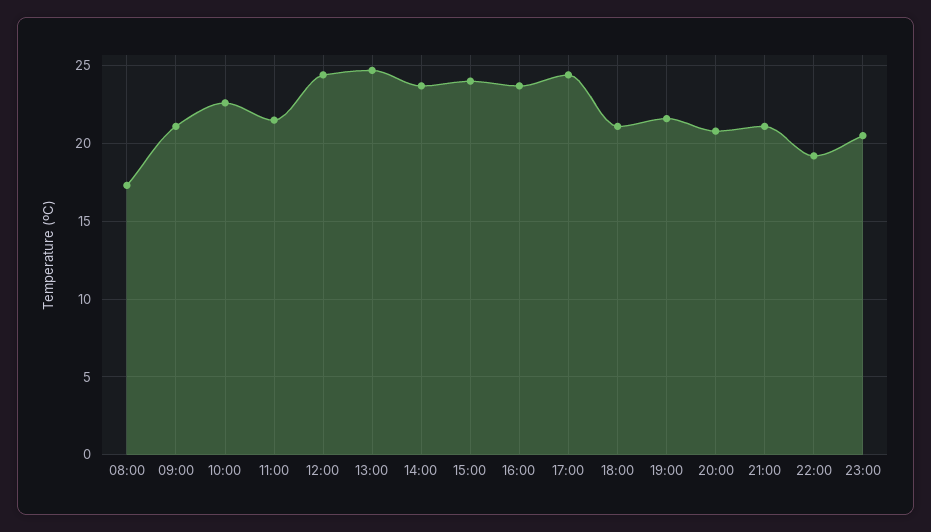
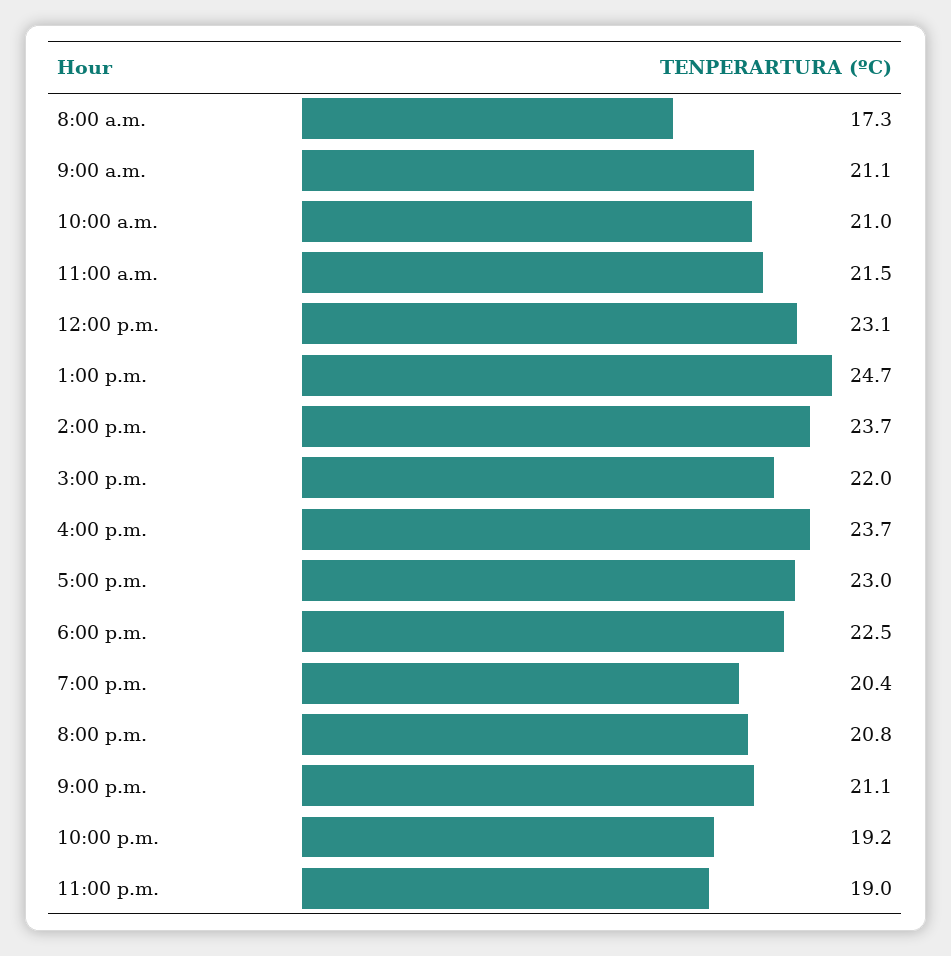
10:00: 22.5 -> 21
12:00: 24.5 -> 23.1
15:00: 24 -> 22
17:00: 24.5 -> 23
18:00: 21 -> 22.5
19:00: 21.5 -> 20.4
23:00: 20.5 -> 19

